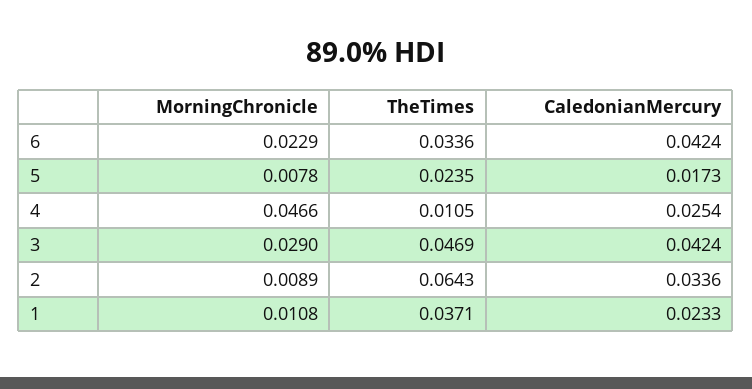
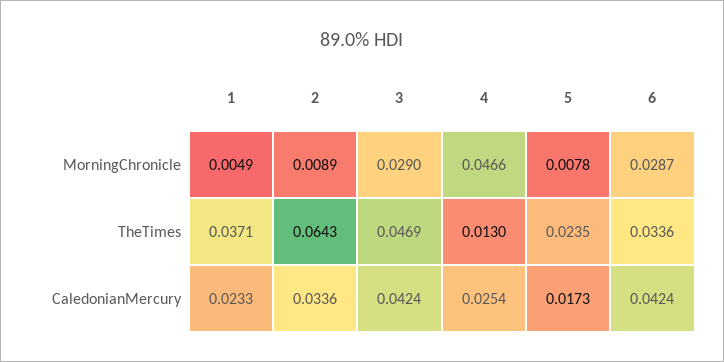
MorningChronicle, 6: 0.0229 -> 0.0287
TheTimes, 4: 0.0105 -> 0.013
MorningChronicle, 1: 0.0108 -> 0.0049

